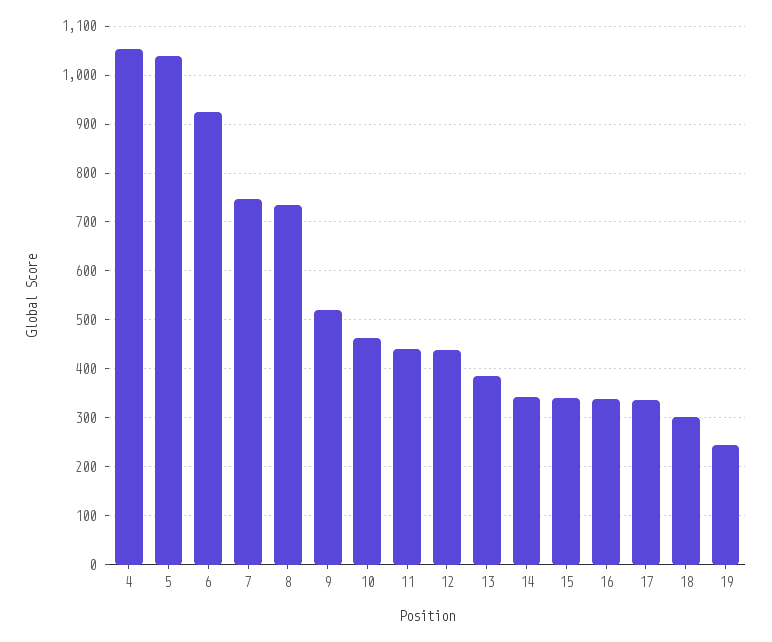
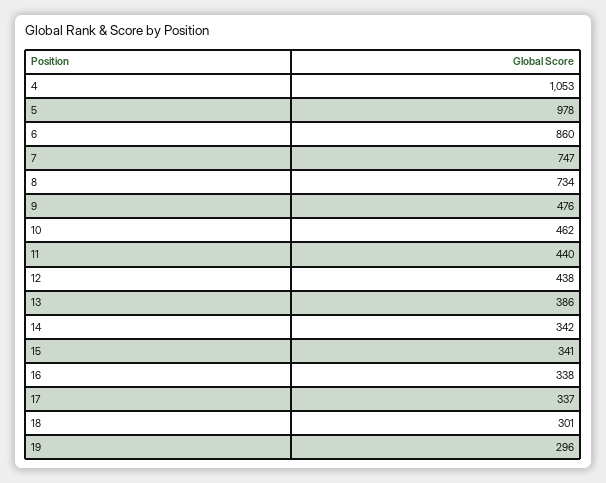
5: 1040 -> 978
6: 920 -> 860
9: 520 -> 476
19: 240 -> 296

